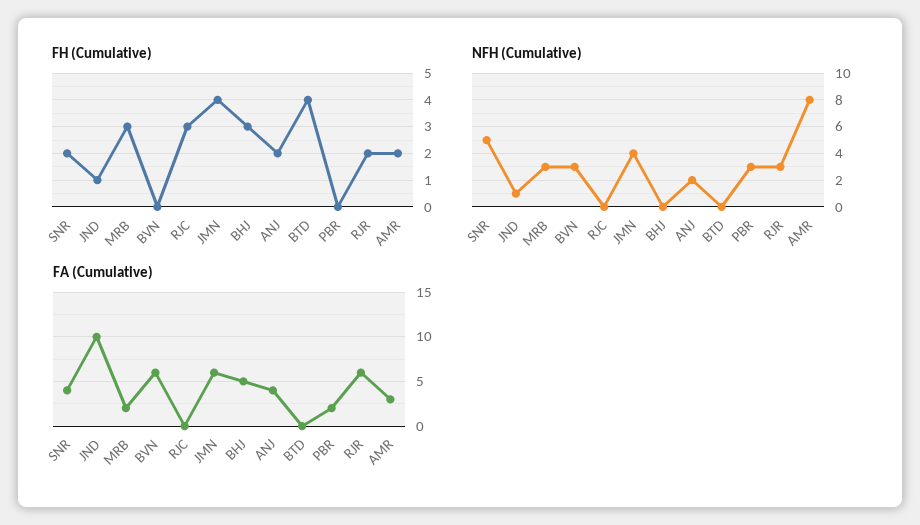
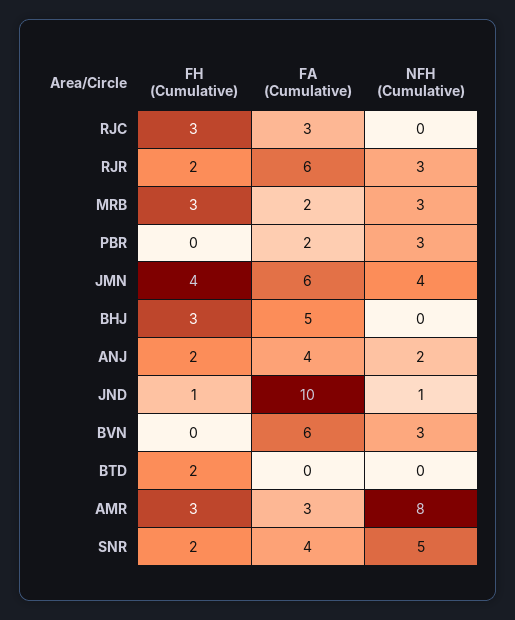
FH (Cumulative), BTD: 4 -> 2
FH (Cumulative), AMR: 2 -> 3
FA (Cumulative), RJC: 0 -> 3

